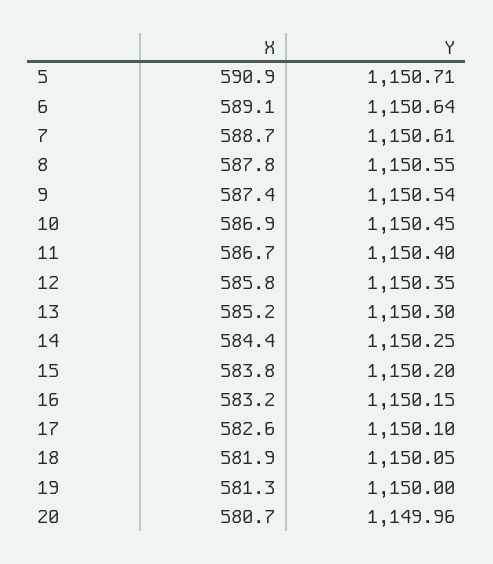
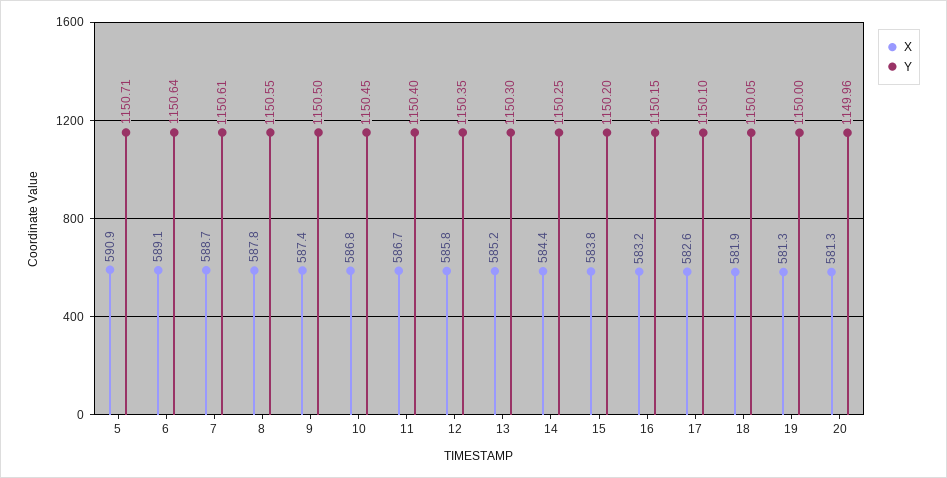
Y, 9: 1150.54 -> 1150.5
X, 10: 586.9 -> 586.8
X, 20: 580.7 -> 581.3

